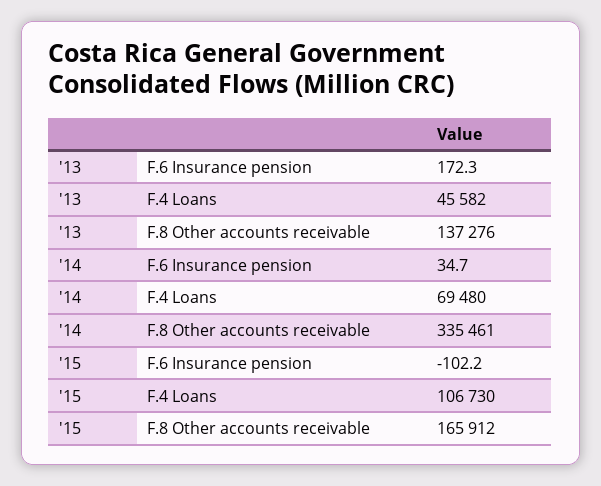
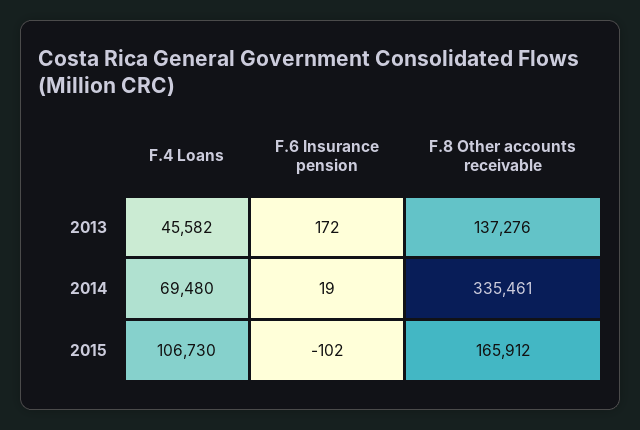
'14, F.6 Insurance pension: 34.7 -> 19

